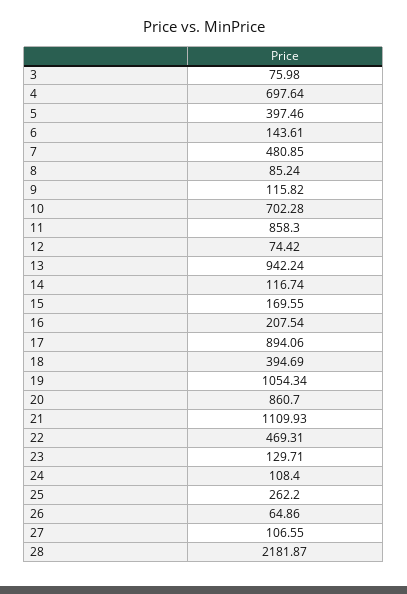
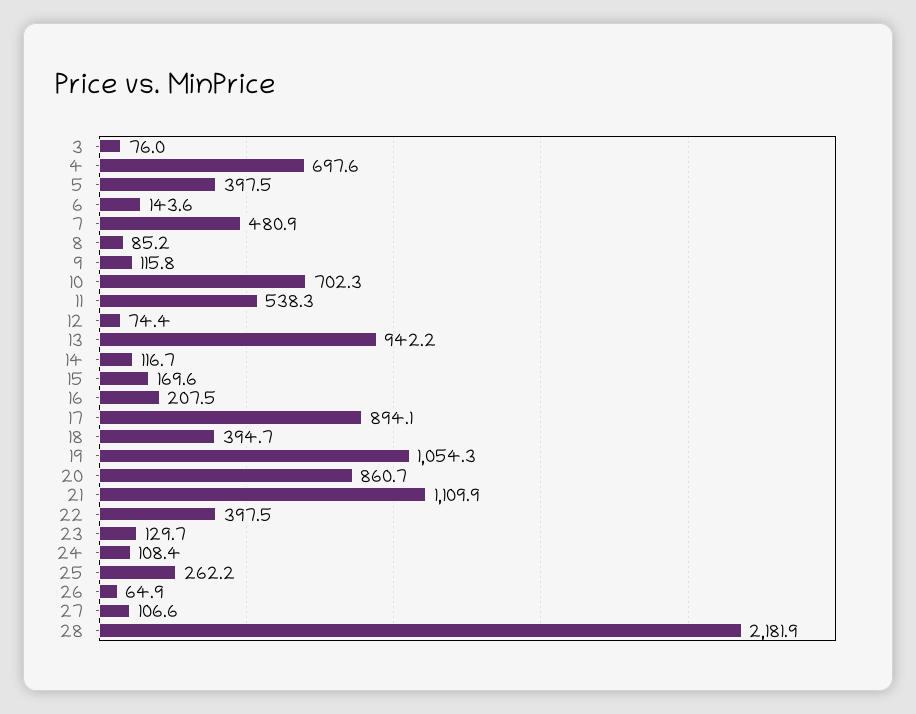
11: 858.3 -> 538.3
22: 469.31 -> 397.5

